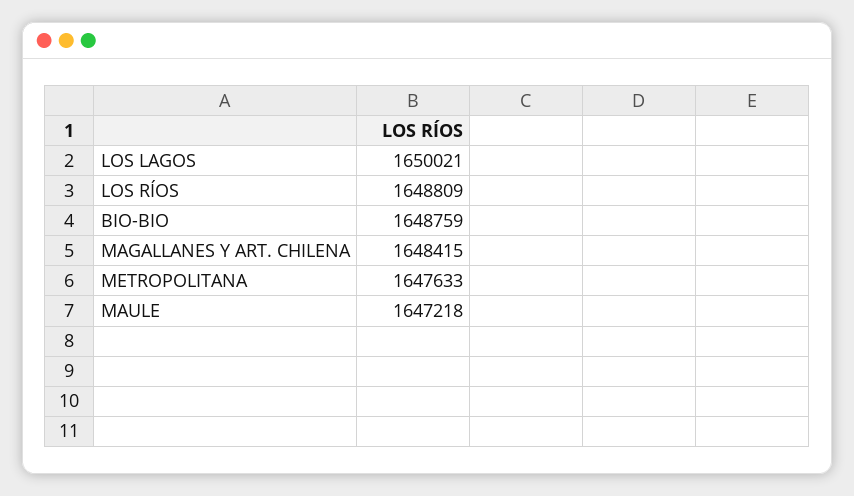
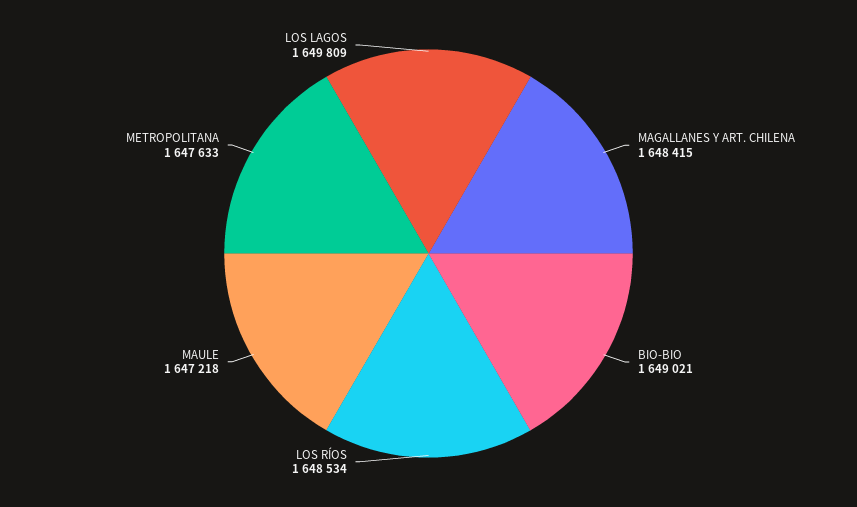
LOS LAGOS: 1650021 -> 1649809
LOS RÍOS: 1648809 -> 1648534
BIO-BIO: 1648759 -> 1649021

